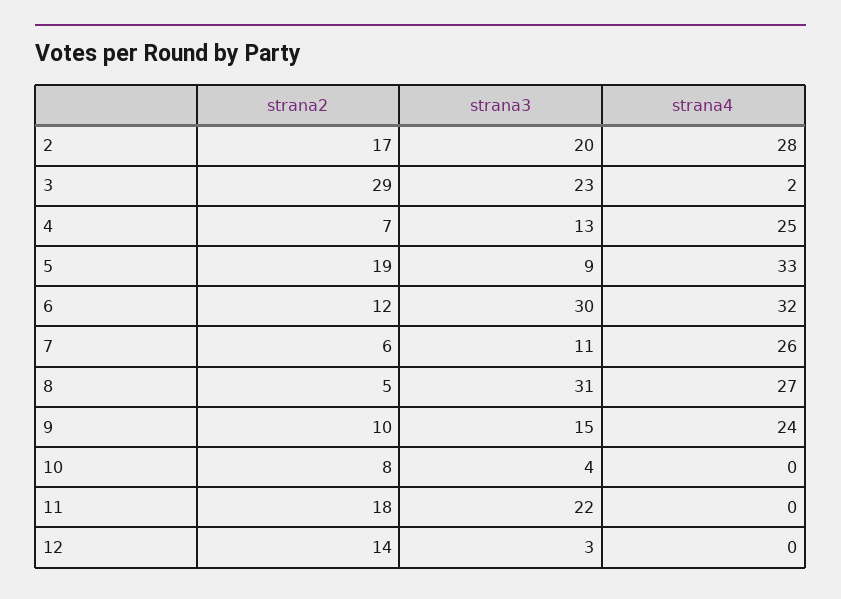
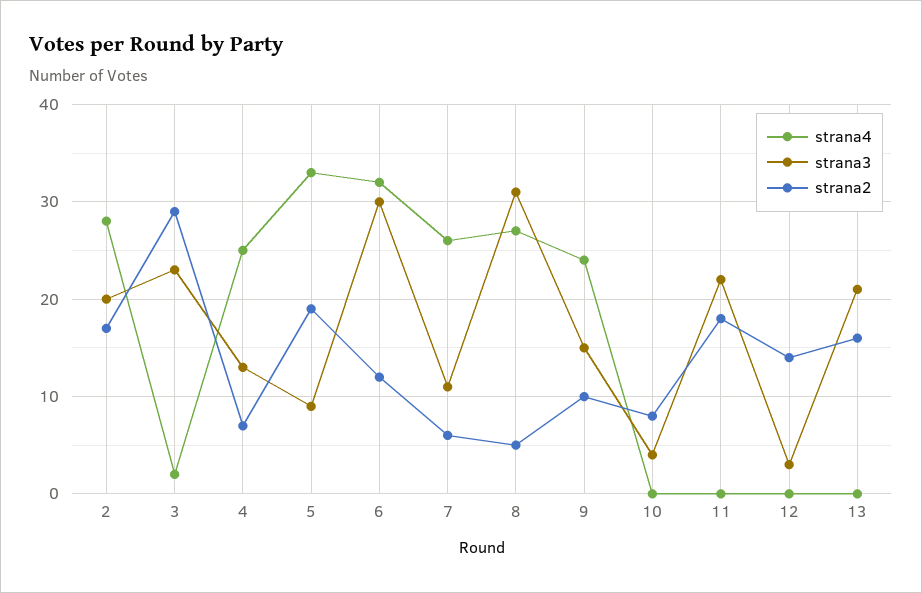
strana4, 13: none -> 0
strana3, 13: none -> 21
strana2, 13: none -> 16

